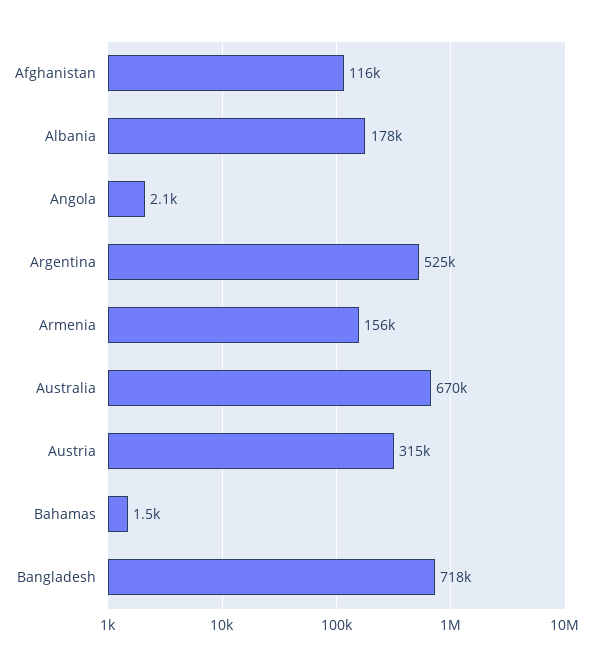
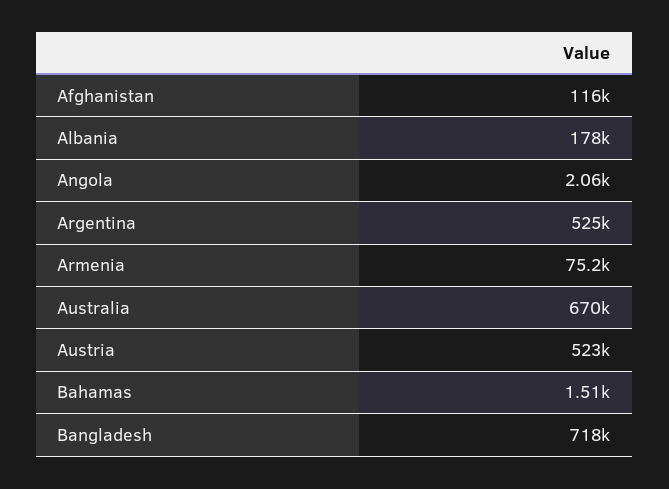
Armenia: 156000 -> 75200
Austria: 315000 -> 523000

